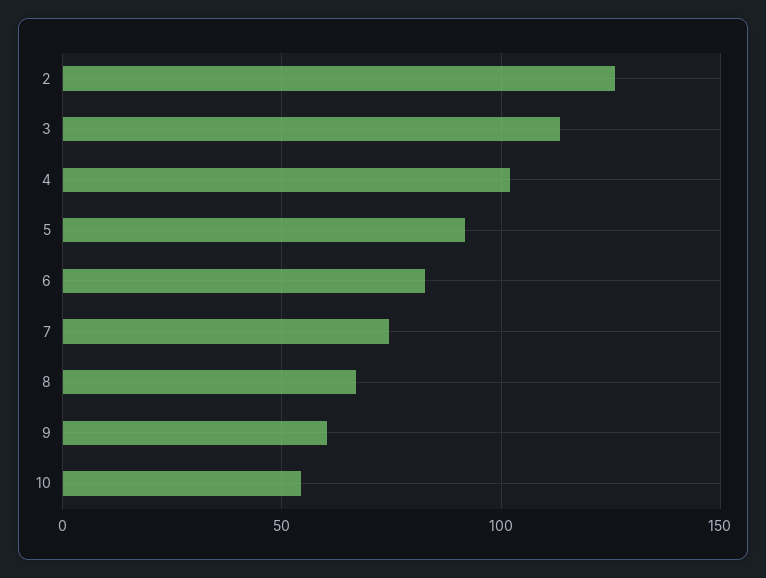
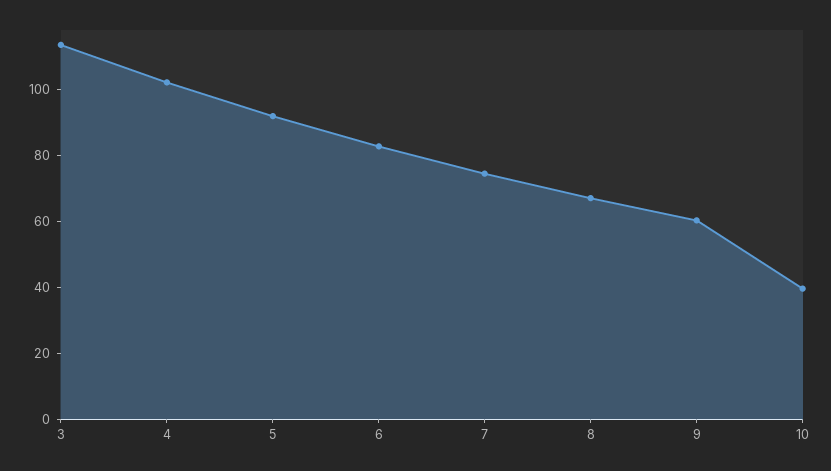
2: 125 -> none
10: 55 -> 40

